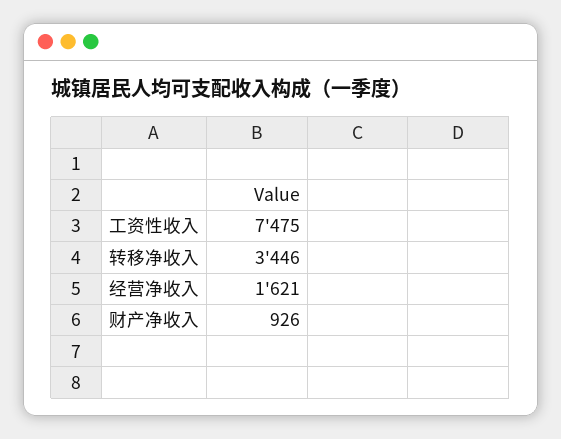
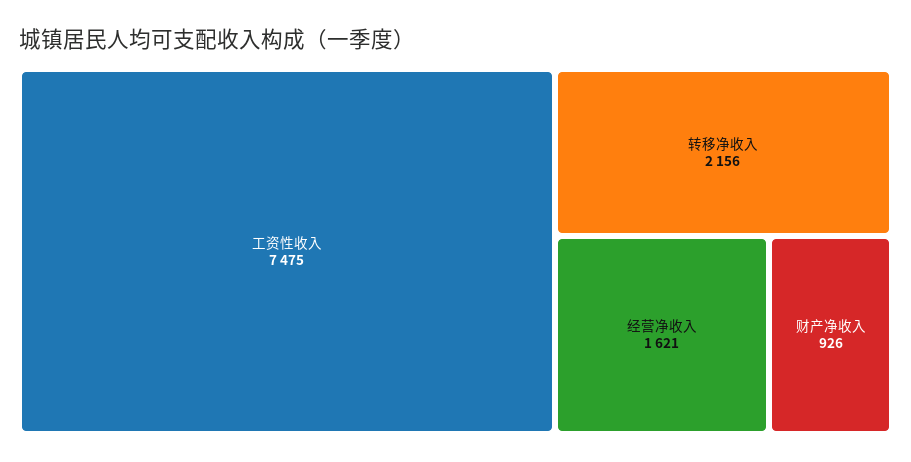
转移净收入: 3446 -> 2156

